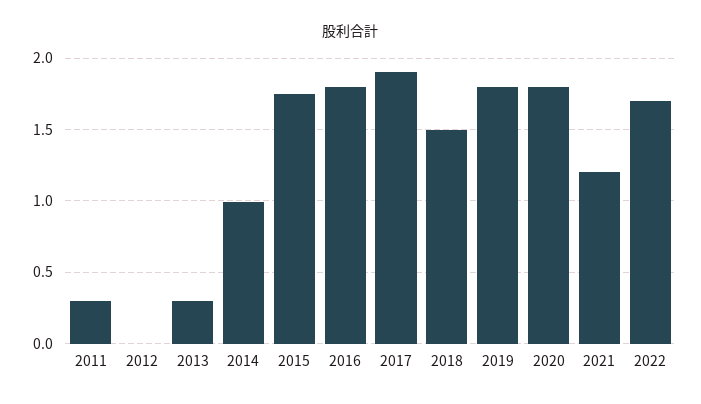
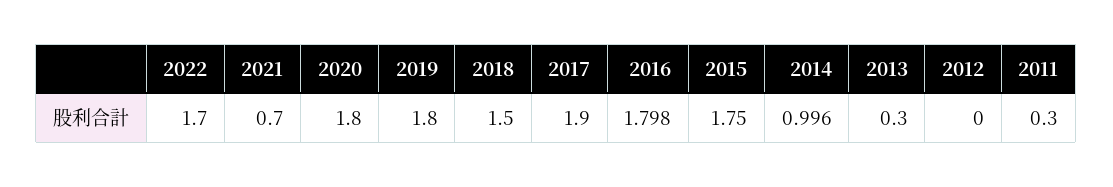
2021: 1.2 -> 0.7

